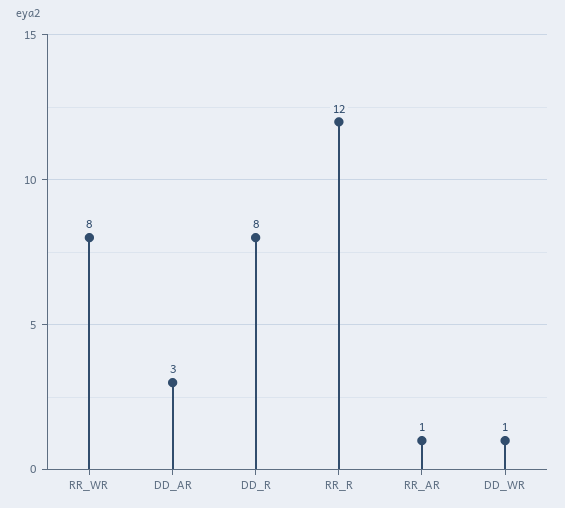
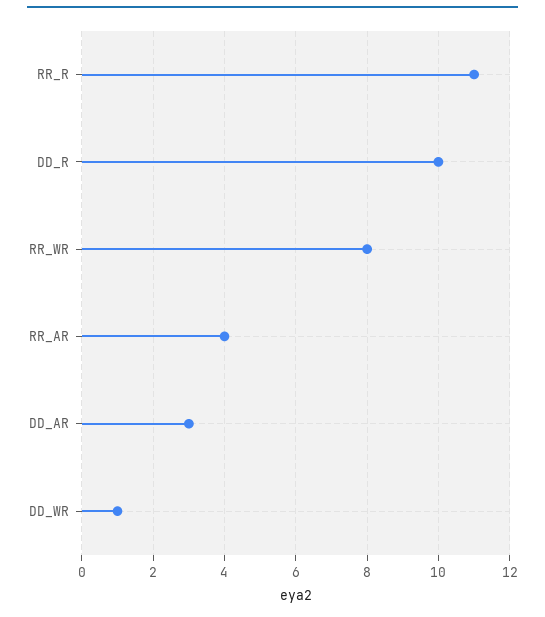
DD_R: 8 -> 10
RR_R: 12 -> 11
RR_AR: 1 -> 4

